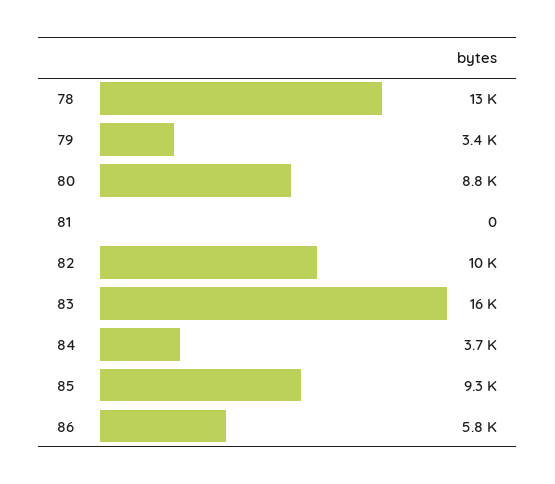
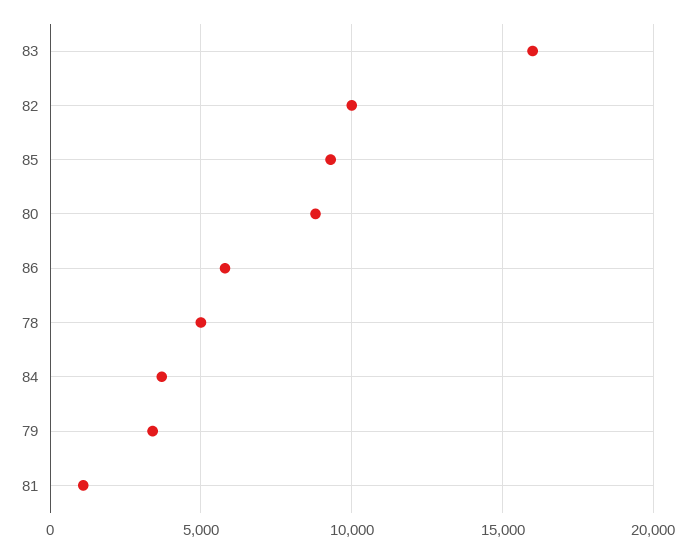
78: 13000 -> 5000
81: 0 -> 1000

